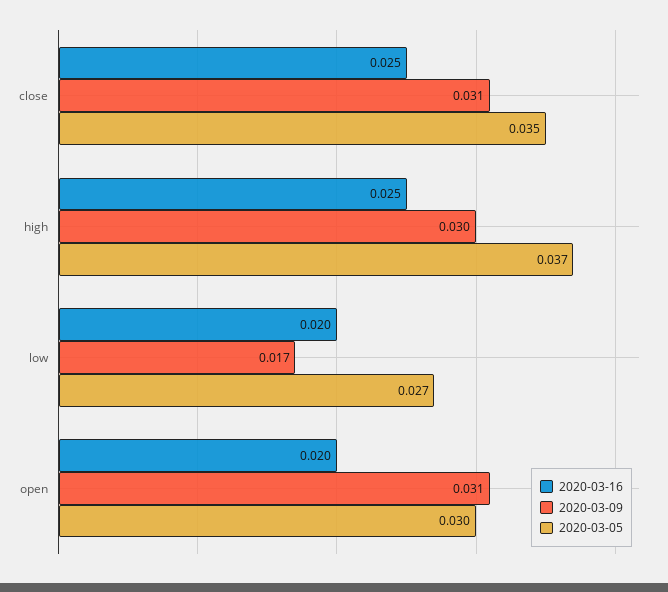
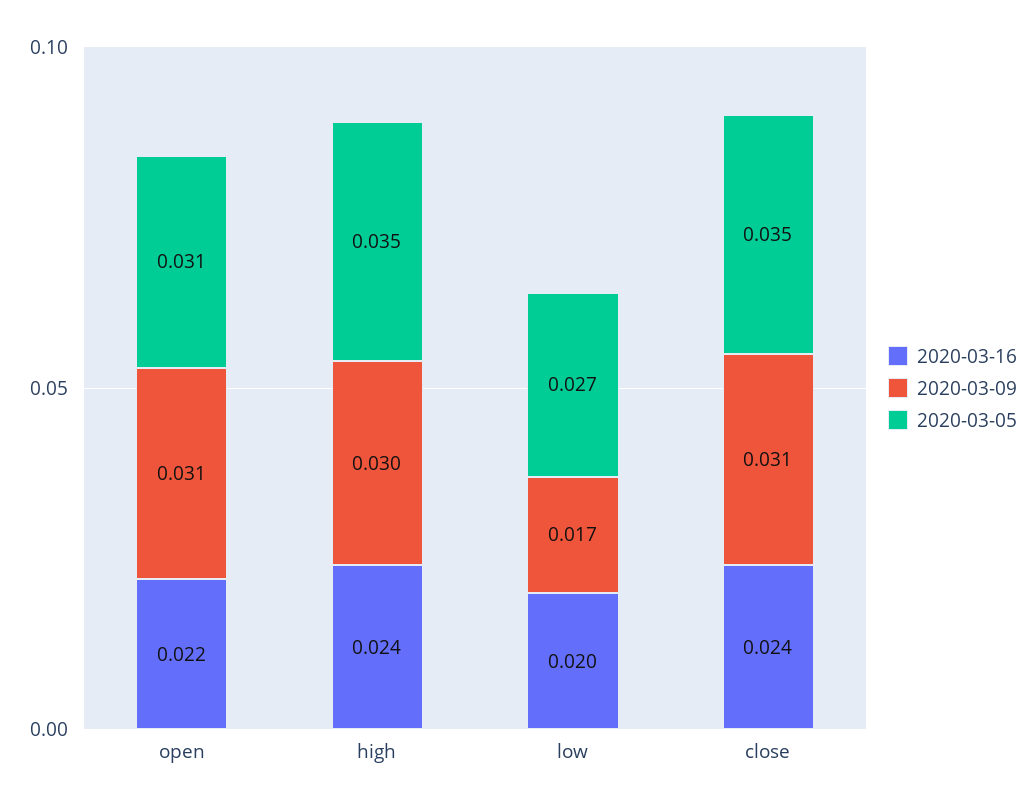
2020-03-16, close: 0.025 -> 0.024
2020-03-16, high: 0.025 -> 0.024
2020-03-05, high: 0.037 -> 0.035
2020-03-16, open: 0.02 -> 0.022
2020-03-05, open: 0.03 -> 0.031

